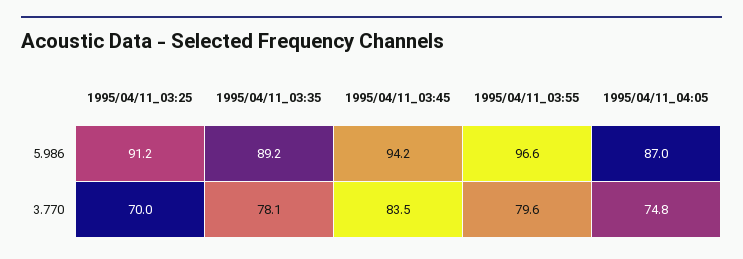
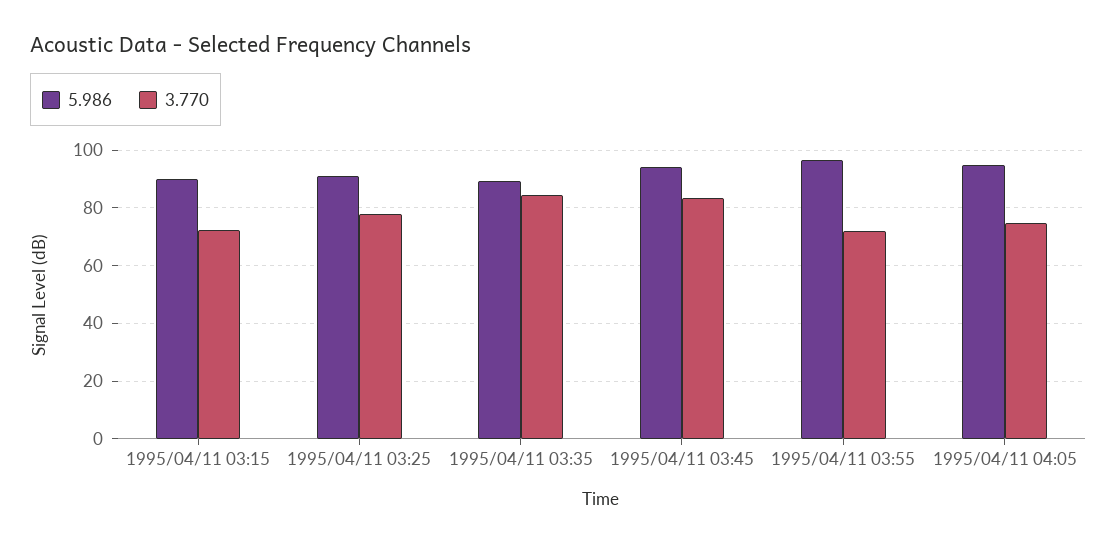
5.986, 1995/04/11_04:05: 87 -> 95
3.770, 1995/04/11_03:25: 70 -> 77.5
3.770, 1995/04/11_03:35: 78.1 -> 85
3.770, 1995/04/11_03:55: 79.6 -> 72.5
5.986, 1995/04/11 03:15: none -> 90
3.770, 1995/04/11 03:15: none -> 72.5

